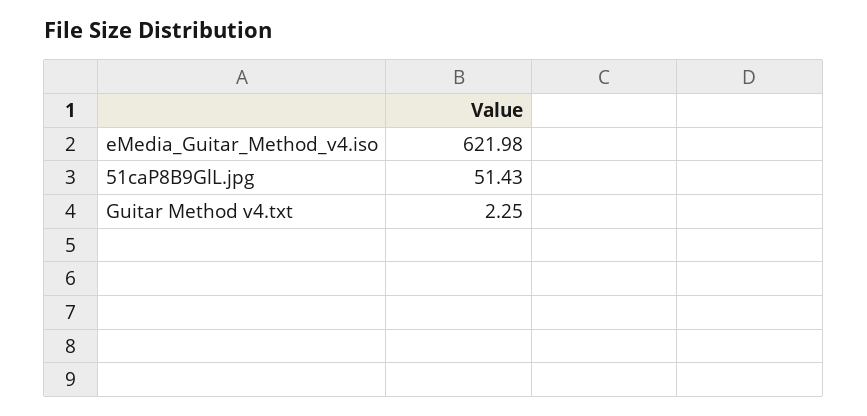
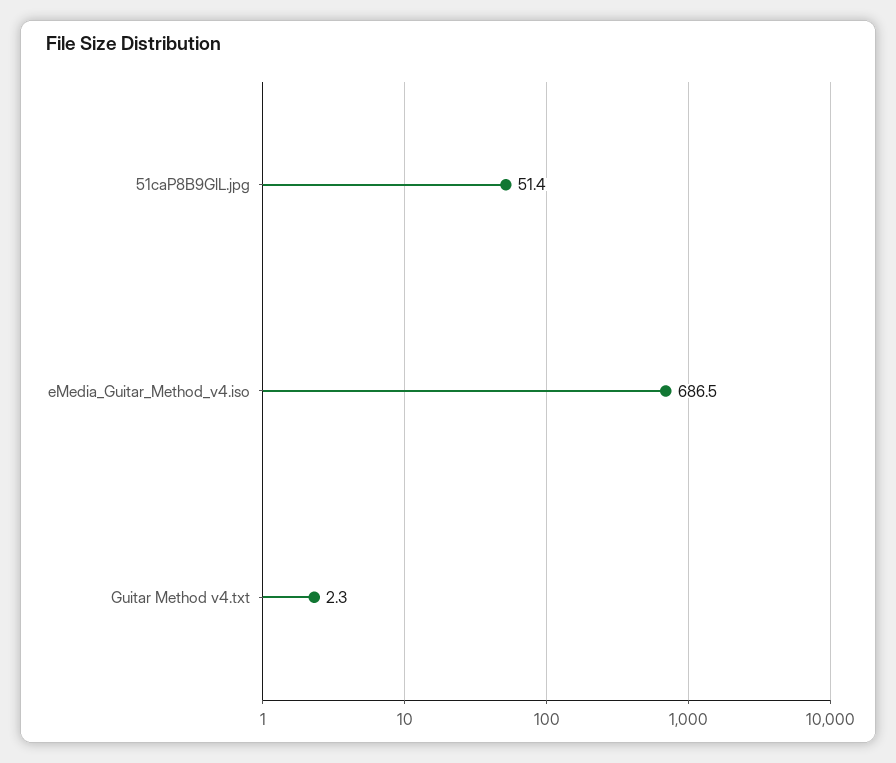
eMedia_Guitar_Method_v4.iso: 621.98 -> 686.5

